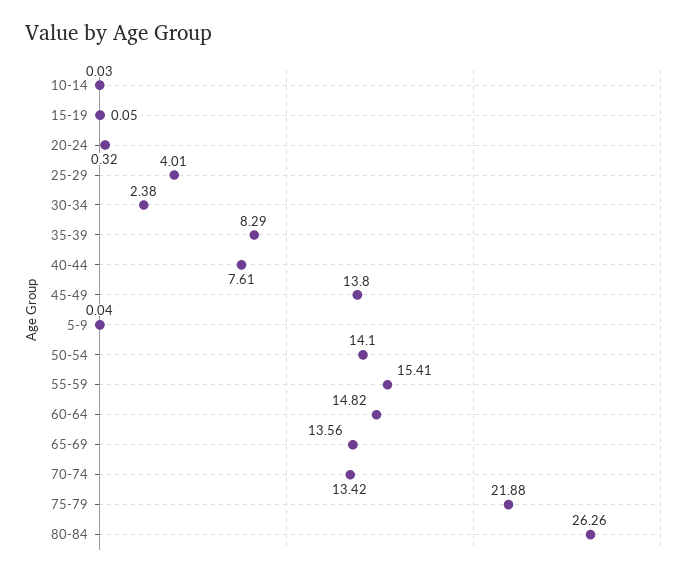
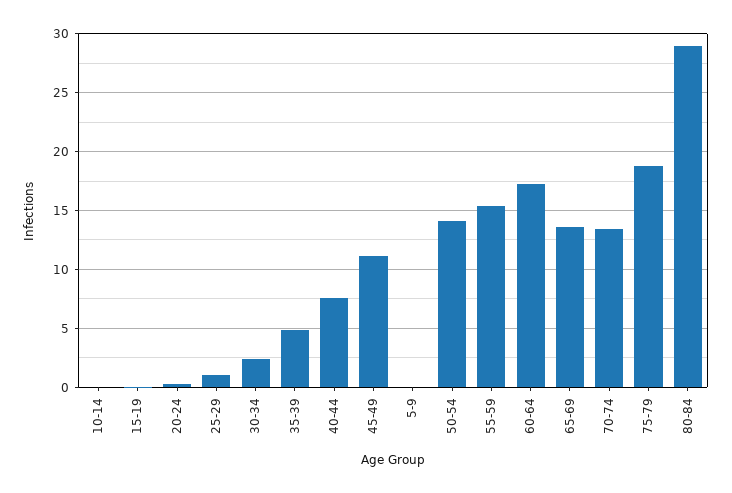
25-29: 4.01 -> 1
35-39: 8.29 -> 5
45-49: 13.8 -> 11
60-64: 14.82 -> 17
75-79: 21.88 -> 19
80-84: 26.26 -> 29

